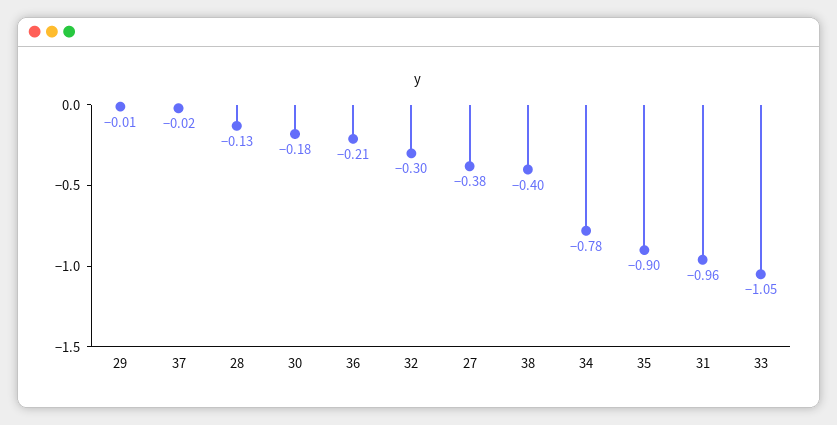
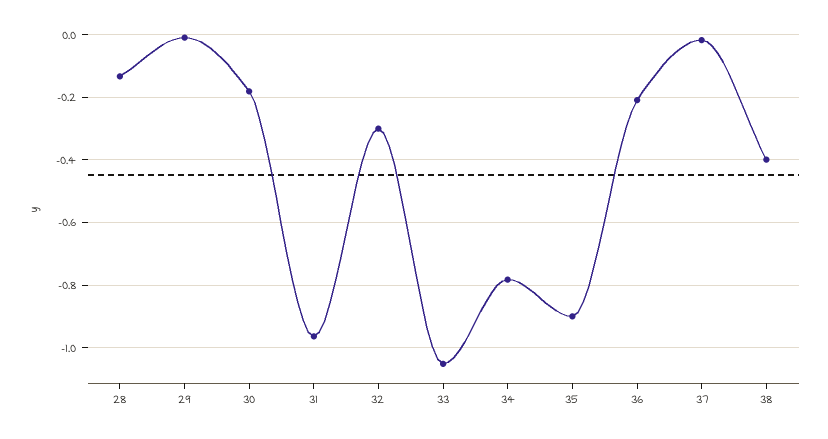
27: -0.38 -> none

